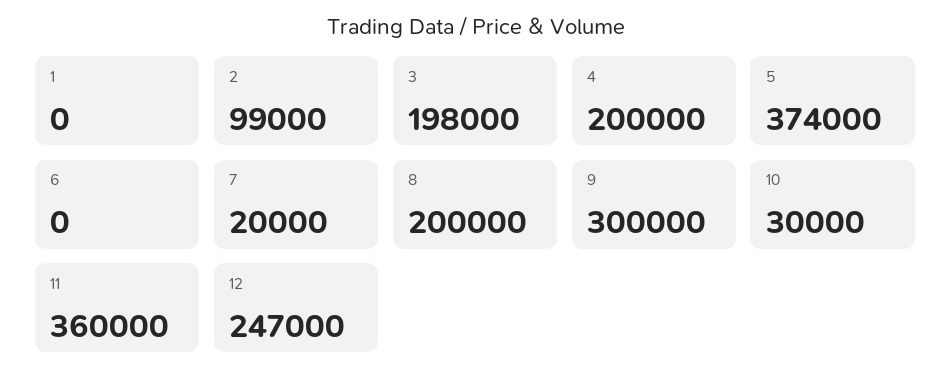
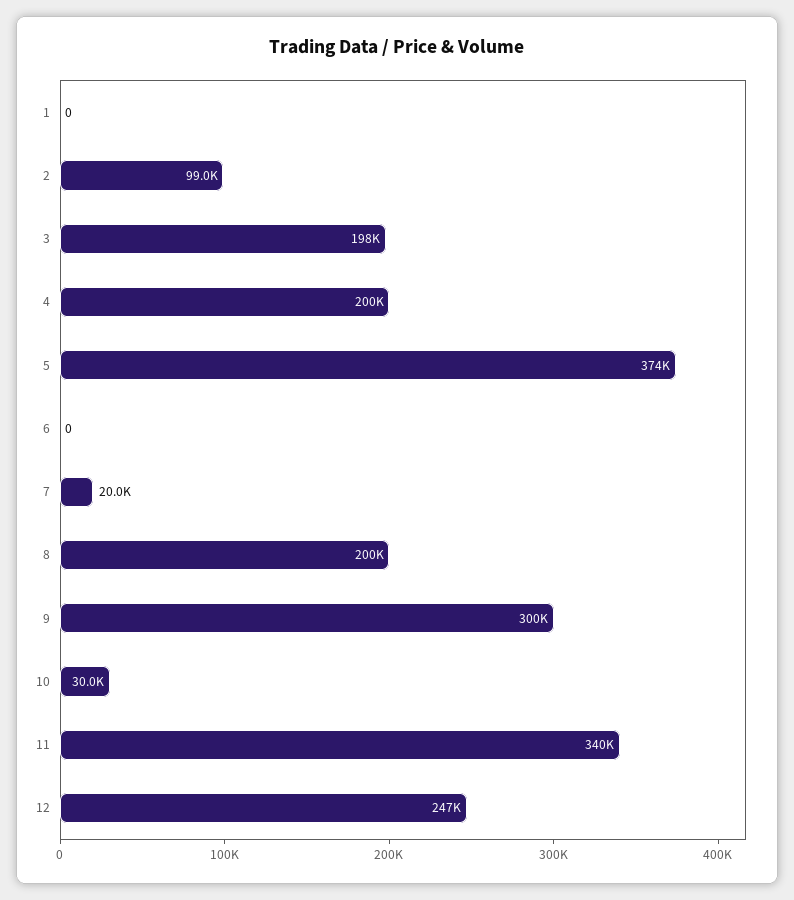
11: 360000 -> 340000

